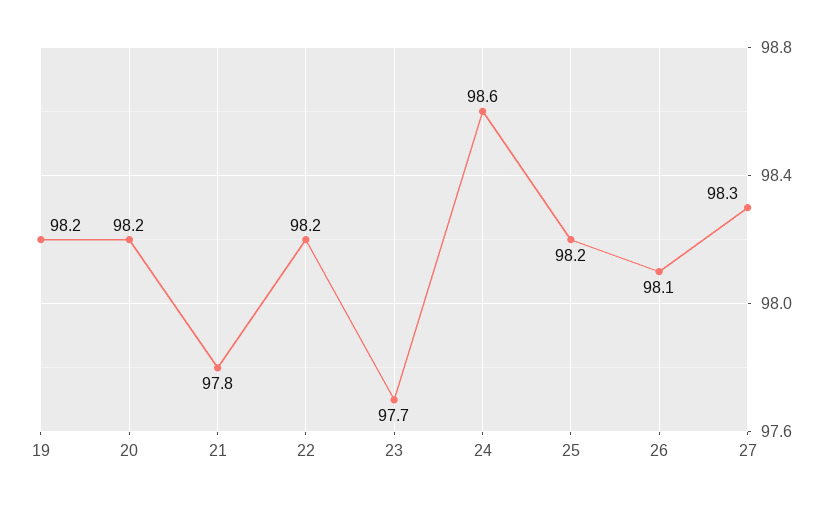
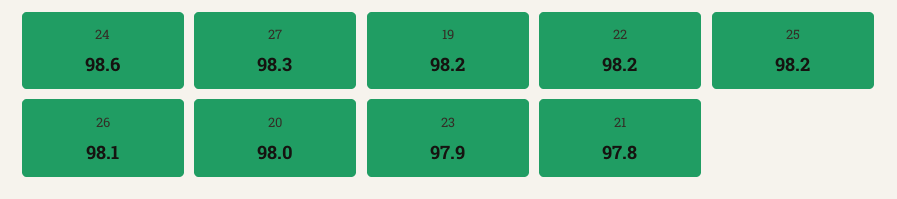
20: 98.2 -> 98
23: 97.7 -> 97.9

